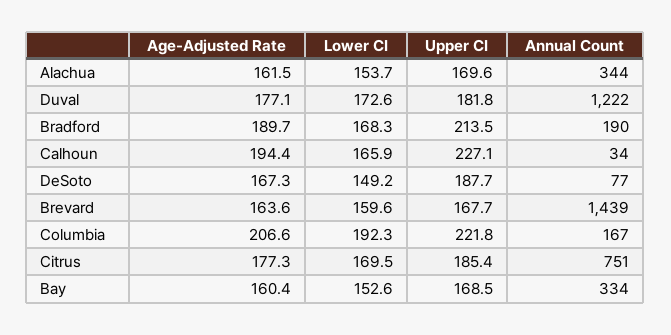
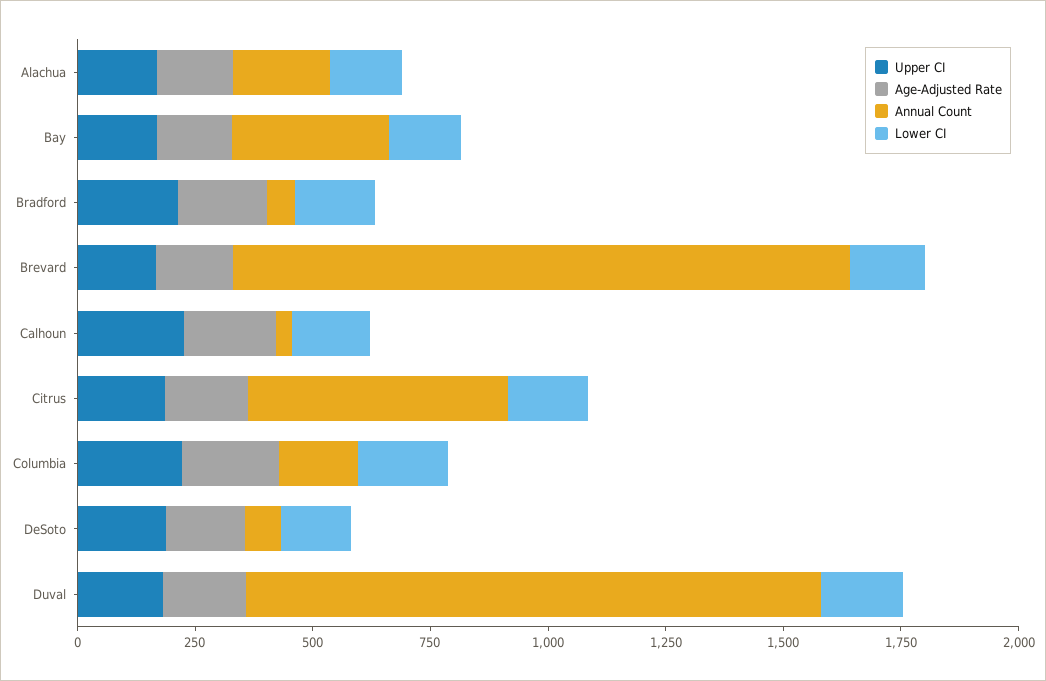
Annual Count, Alachua: 344 -> 200
Annual Count, Bradford: 190 -> 50
Annual Count, Brevard: 1439 -> 1300
Annual Count, Citrus: 751 -> 550

